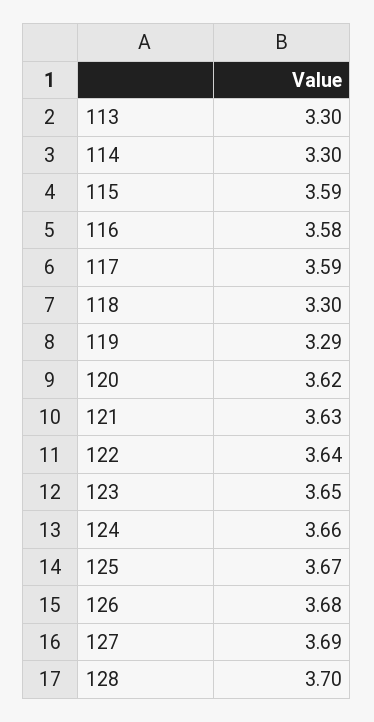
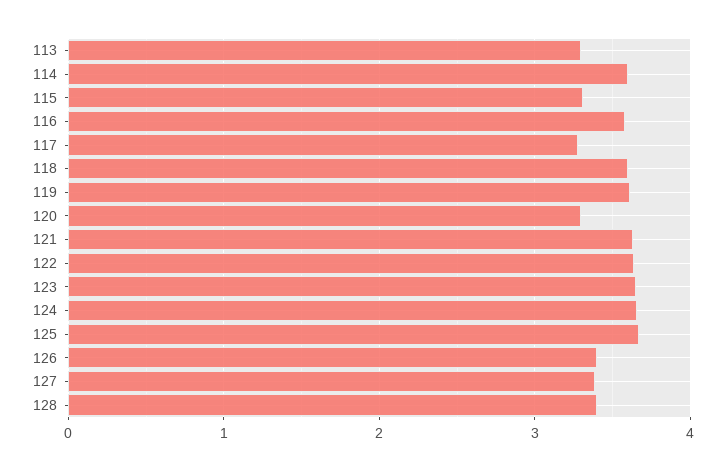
114: 3.3 -> 3.6
115: 3.59 -> 3.3
117: 3.59 -> 3.3
118: 3.3 -> 3.6
119: 3.29 -> 3.6
120: 3.62 -> 3.3
126: 3.68 -> 3.4
127: 3.69 -> 3.4
128: 3.7 -> 3.4

